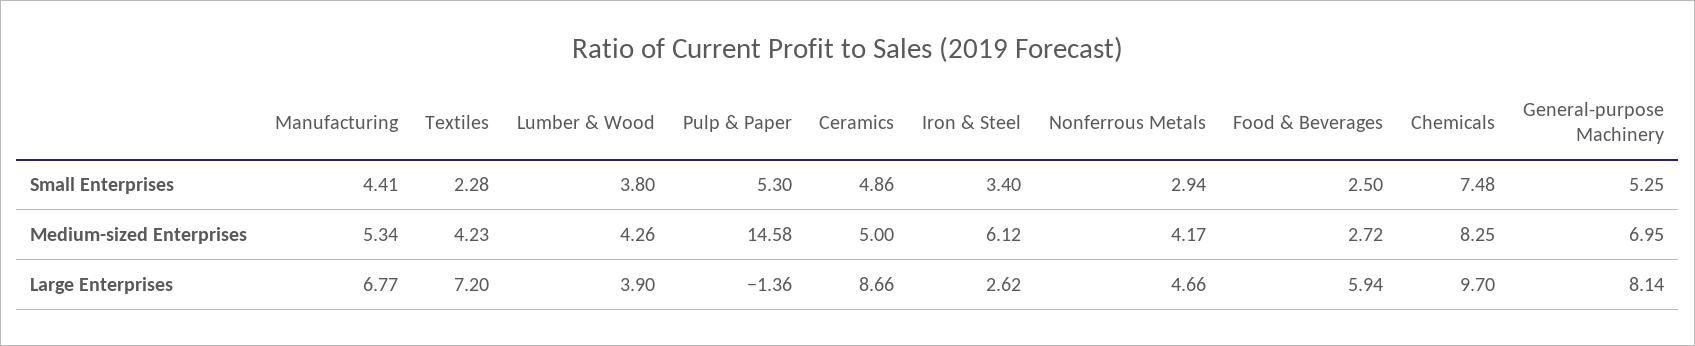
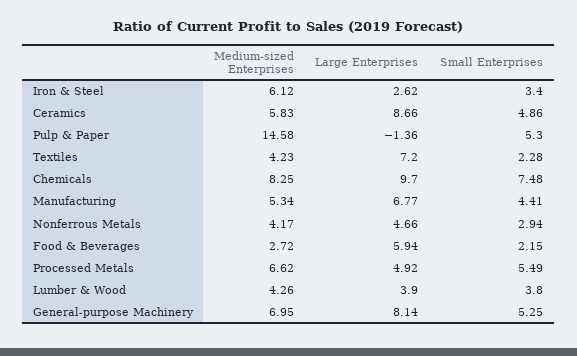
Food & Beverages, Small Enterprises: 2.5 -> 2.15
Ceramics, Medium-sized Enterprises: 5 -> 5.83
Processed Metals, Medium-sized Enterprises: none -> 6.62
Processed Metals, Large Enterprises: none -> 4.92
Processed Metals, Small Enterprises: none -> 5.49

